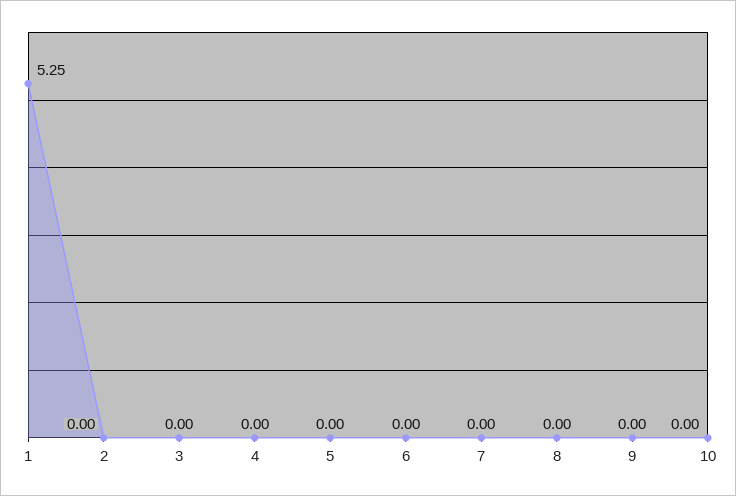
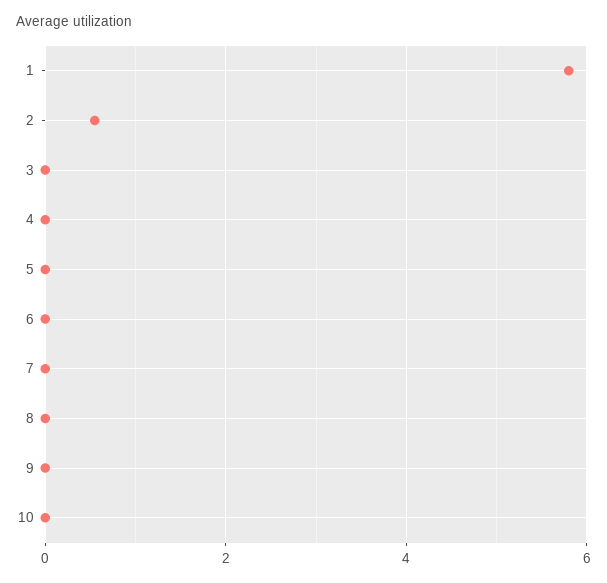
1: 5.25 -> 5.8
2: 0 -> 0.6

